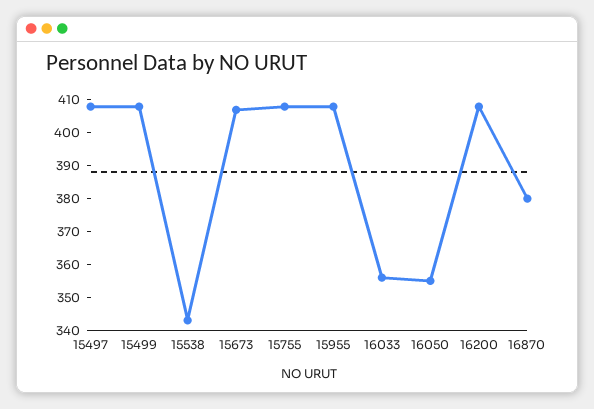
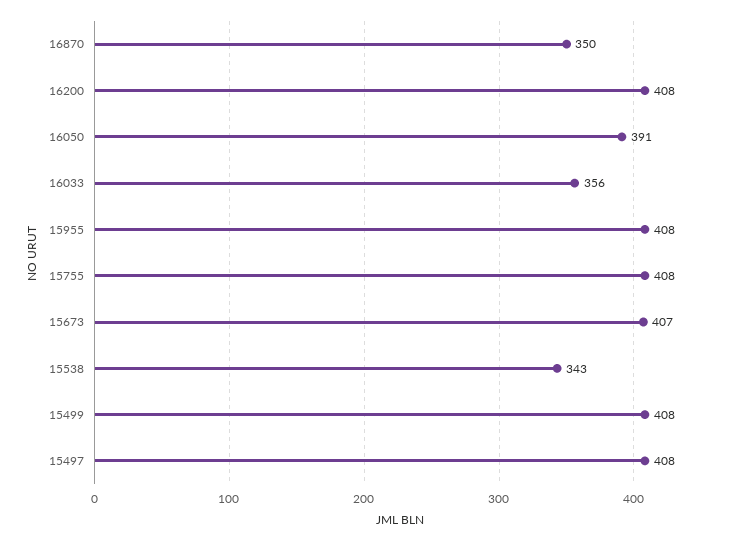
16050: 355 -> 391
16870: 380 -> 350

